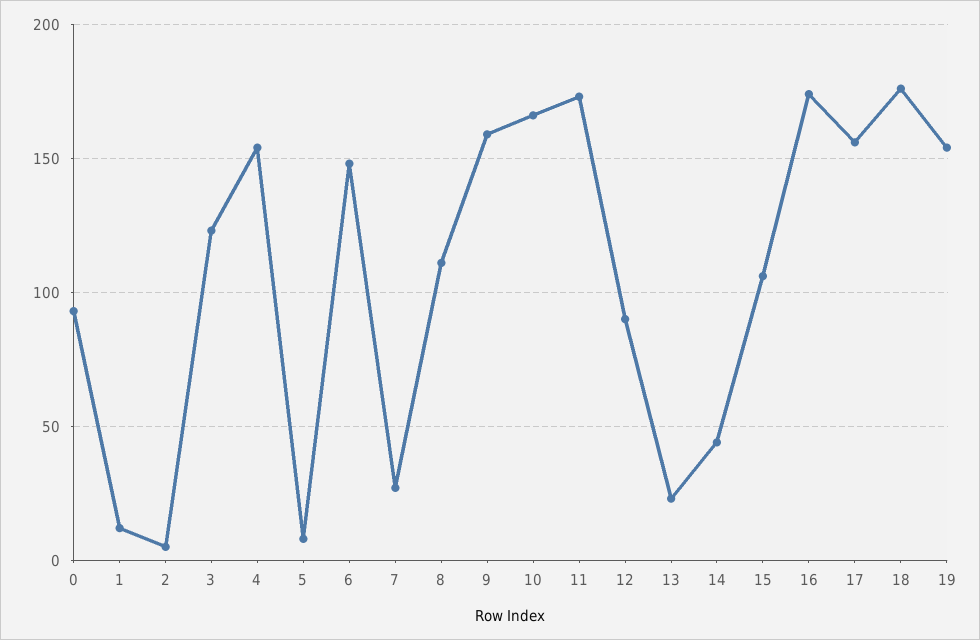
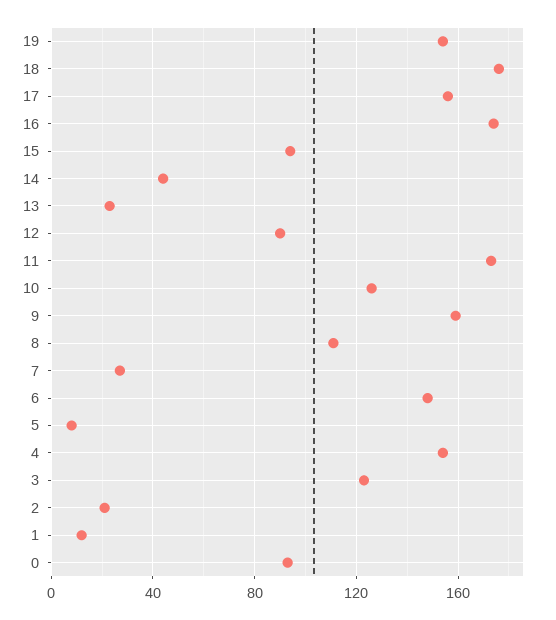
2: 5 -> 20
10: 165 -> 125
15: 105 -> 95

